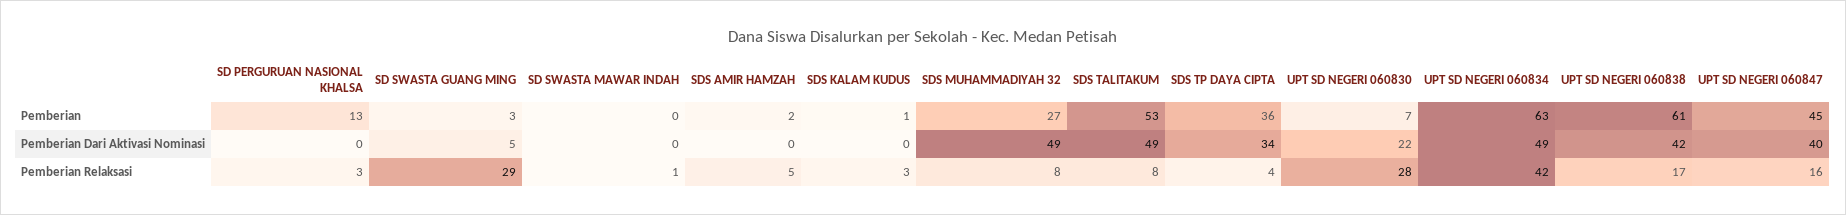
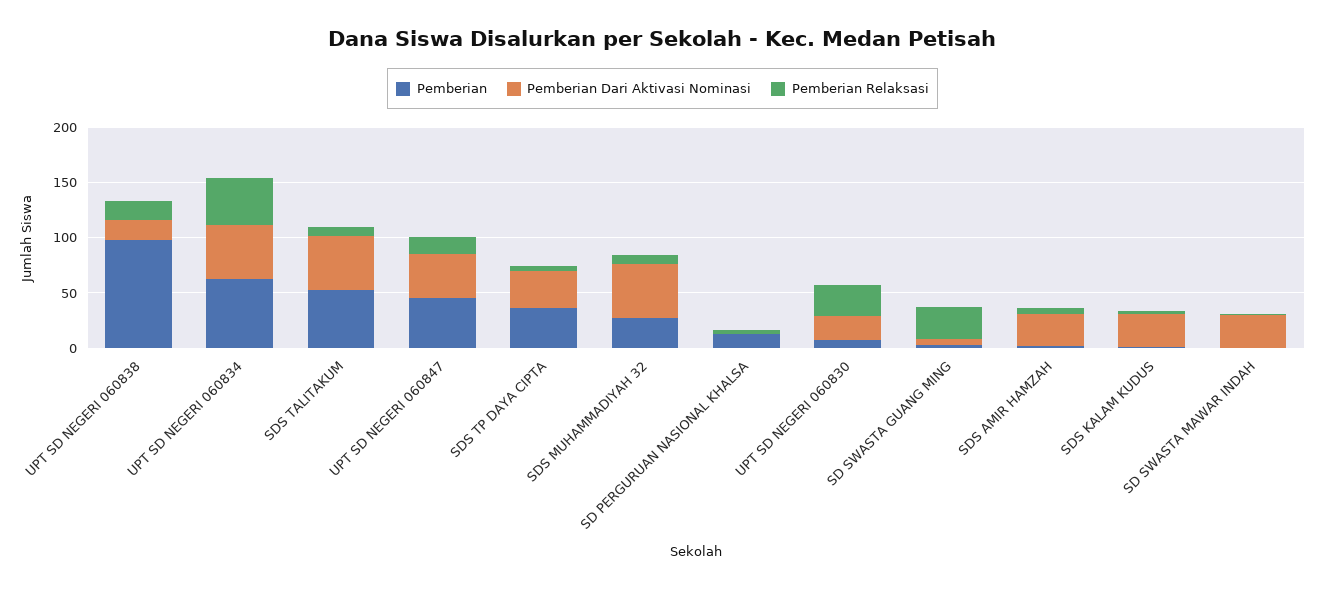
Pemberian, UPT SD NEGERI 060838: 61 -> 100
Pemberian Dari Aktivasi Nominasi, SD SWASTA MAWAR INDAH: 0 -> 30
Pemberian Dari Aktivasi Nominasi, SDS AMIR HAMZAH: 0 -> 30
Pemberian Dari Aktivasi Nominasi, SDS KALAM KUDUS: 0 -> 30
Pemberian Dari Aktivasi Nominasi, UPT SD NEGERI 060838: 42 -> 20

